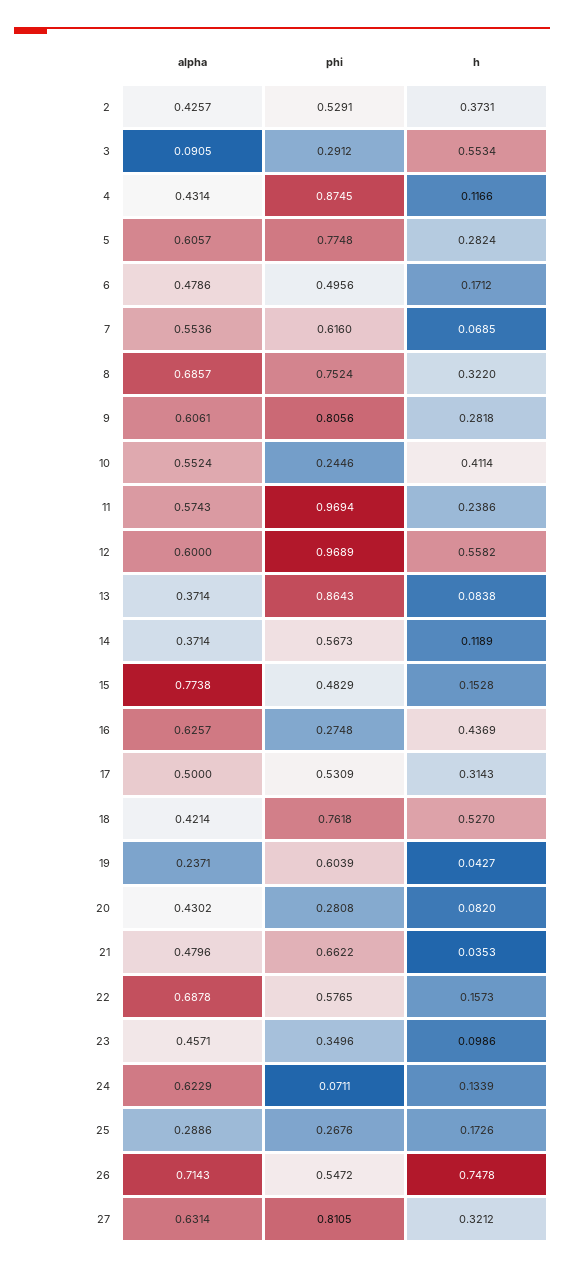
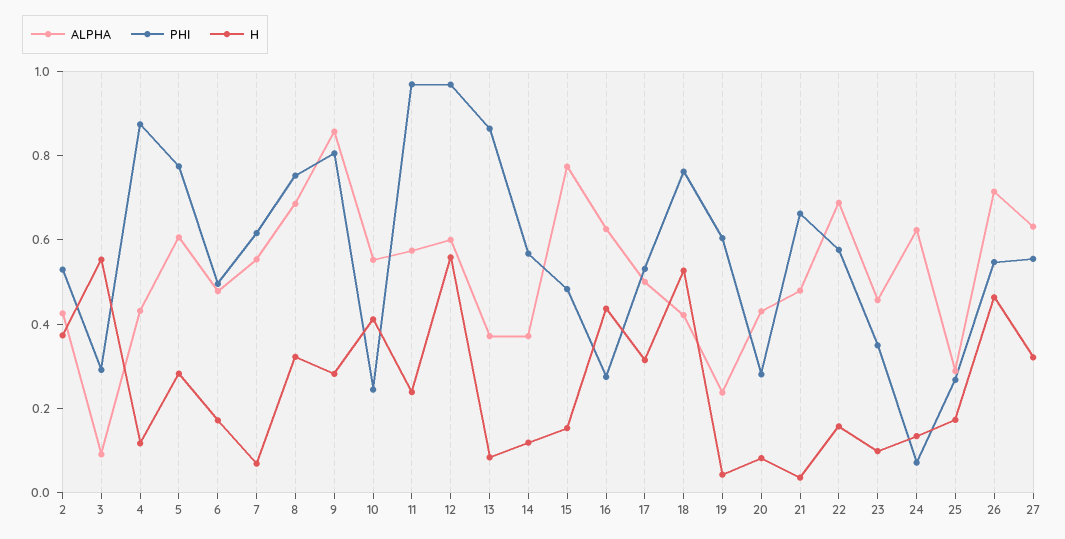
alpha, 9: 0.6061 -> 0.85
h, 26: 0.7478 -> 0.45
phi, 27: 0.8105 -> 0.55

